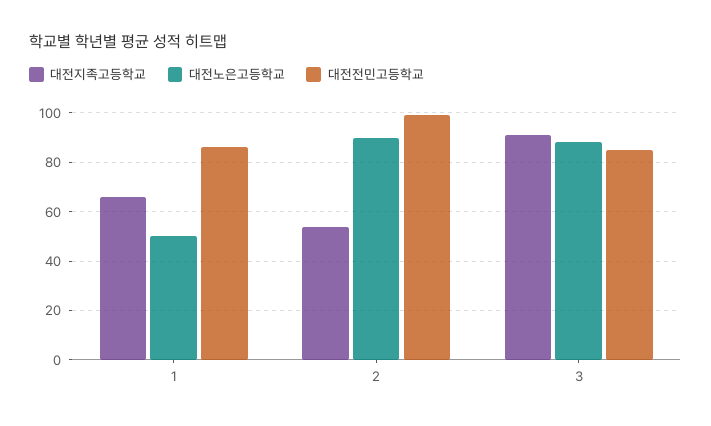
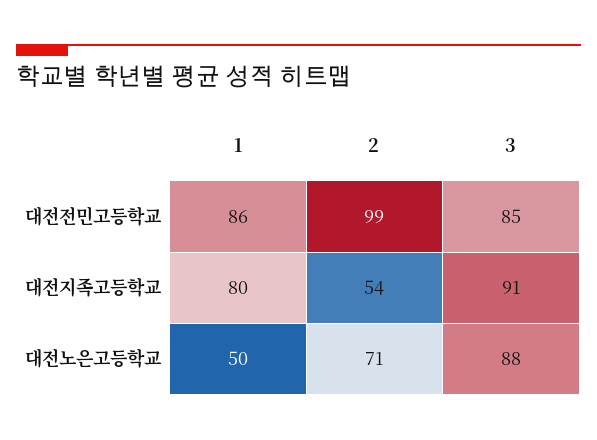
대전지족고등학교, 1: 65 -> 80
대전노은고등학교, 2: 90 -> 71

